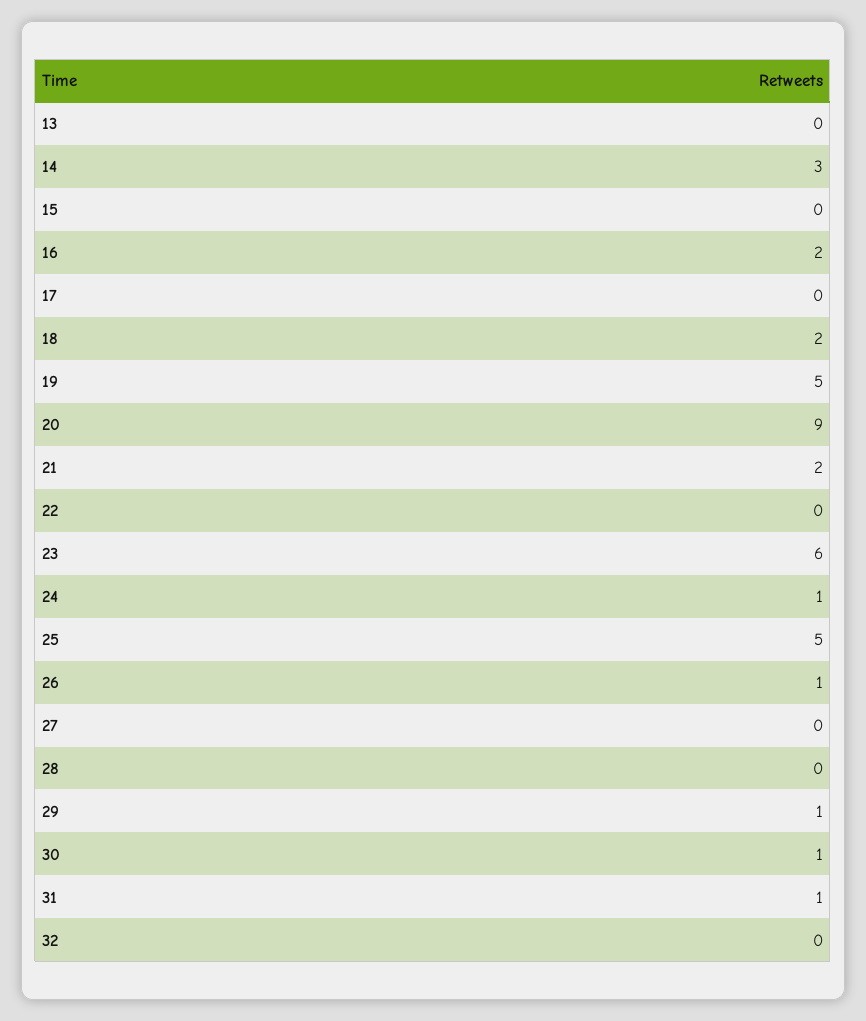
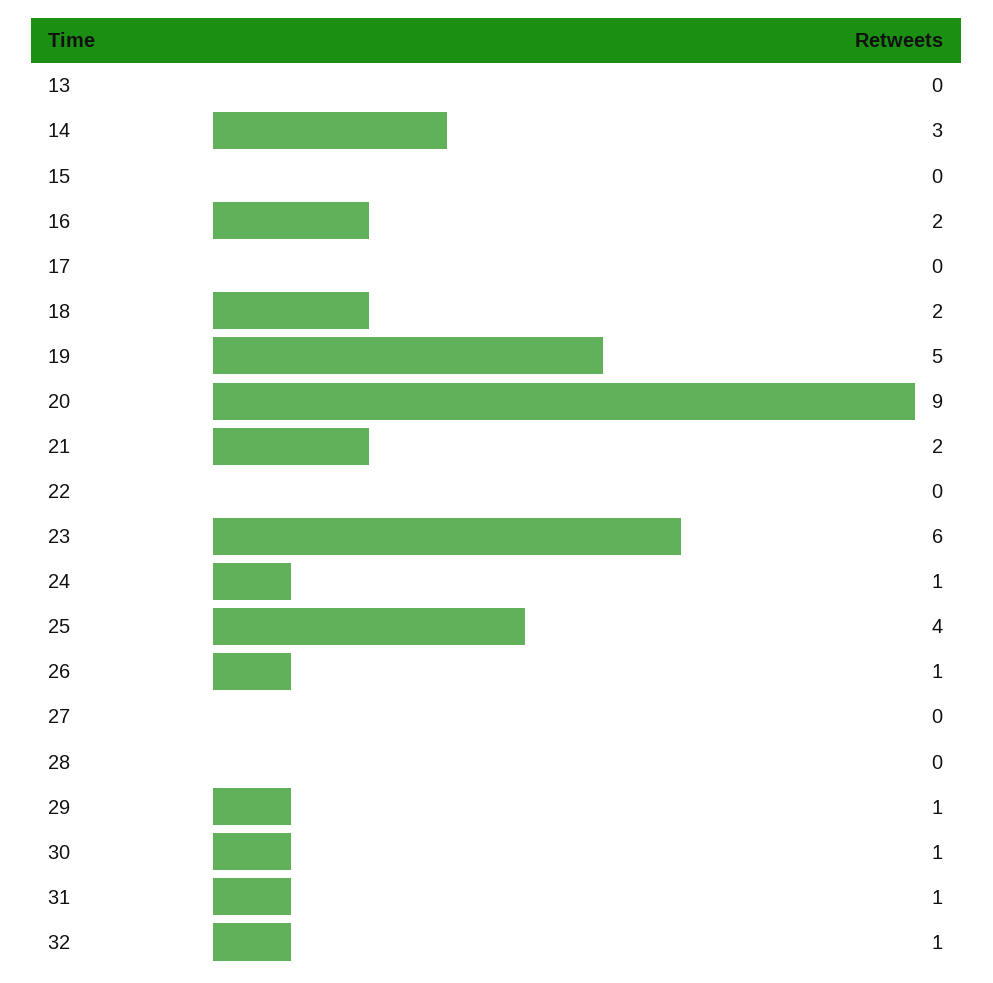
25: 5 -> 4
32: 0 -> 1

